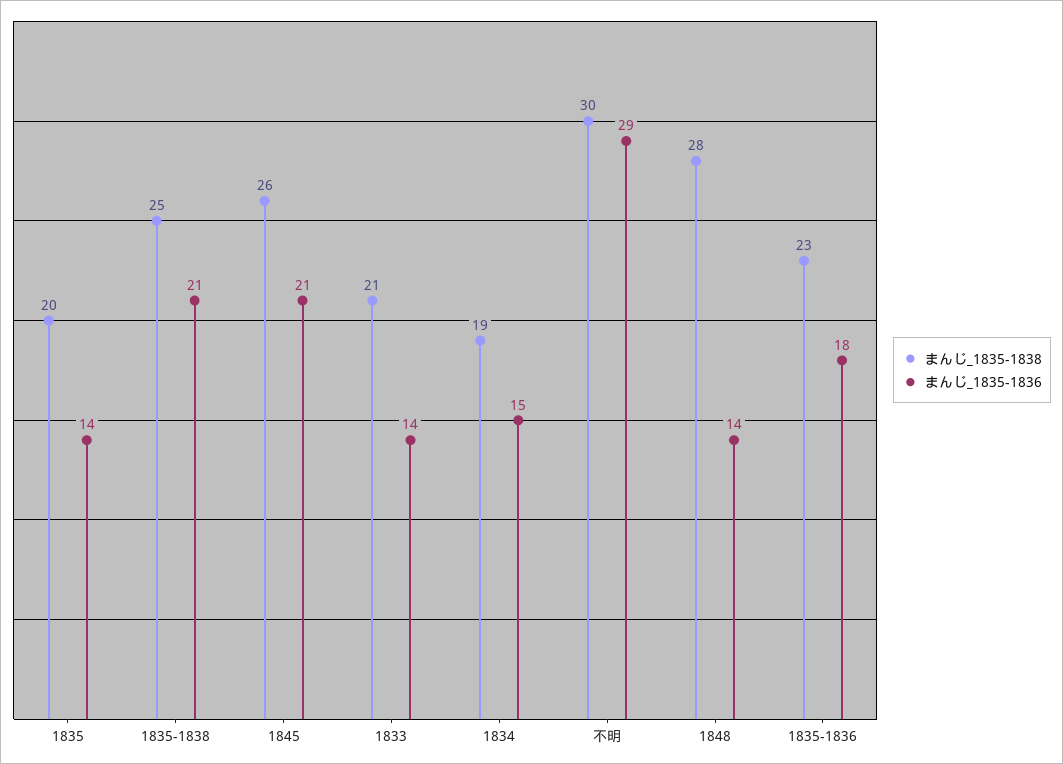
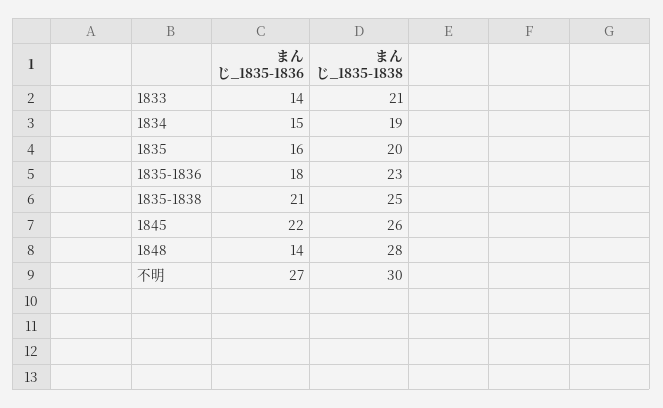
まんじ_1835-1836, 1835: 14 -> 16
まんじ_1835-1836, 1845: 21 -> 22
まんじ_1835-1836, 不明: 29 -> 27

